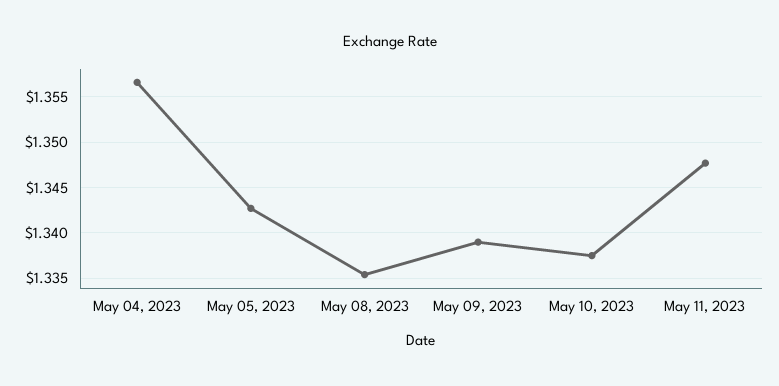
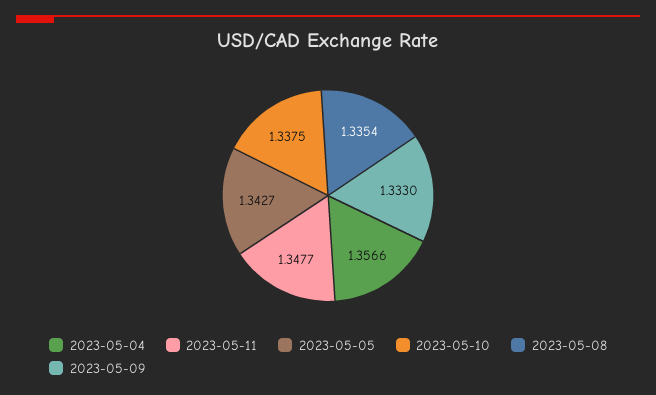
May 09, 2023: 1.339 -> 1.333

